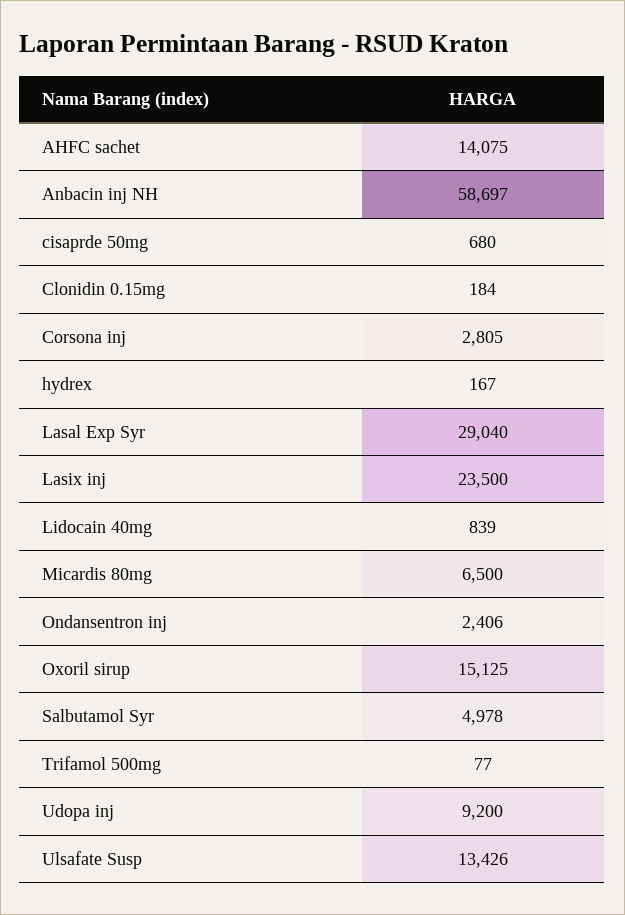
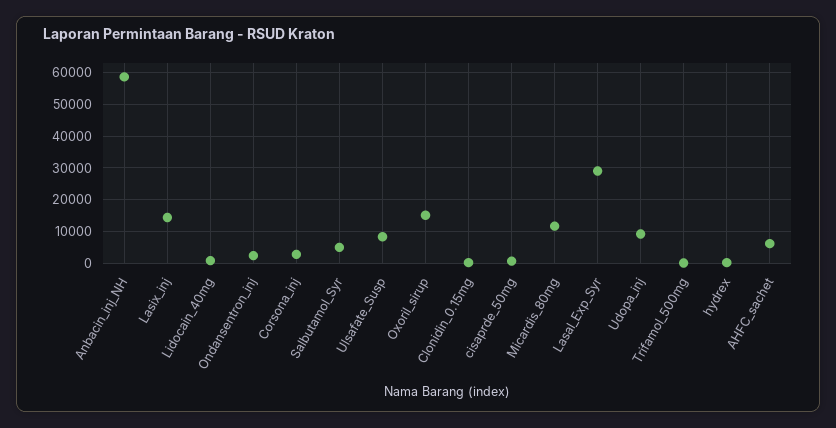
AHFC sachet: 14075 -> 6000
Lasix inj: 23500 -> 14000
Micardis 80mg: 6500 -> 12000
Ulsafate Susp: 13426 -> 8000

